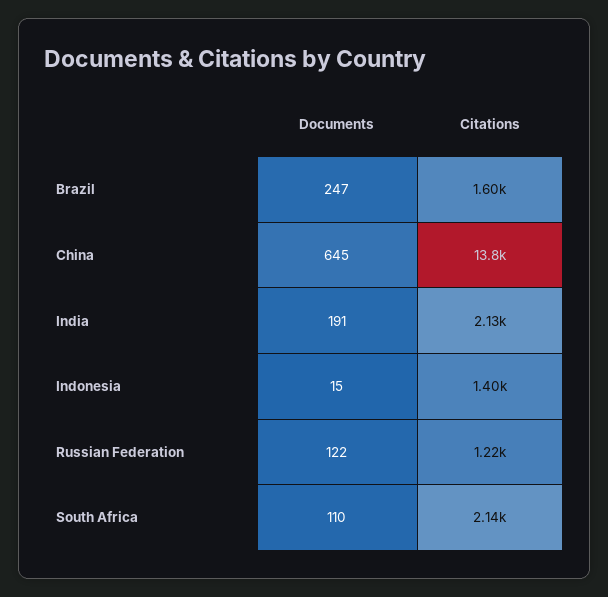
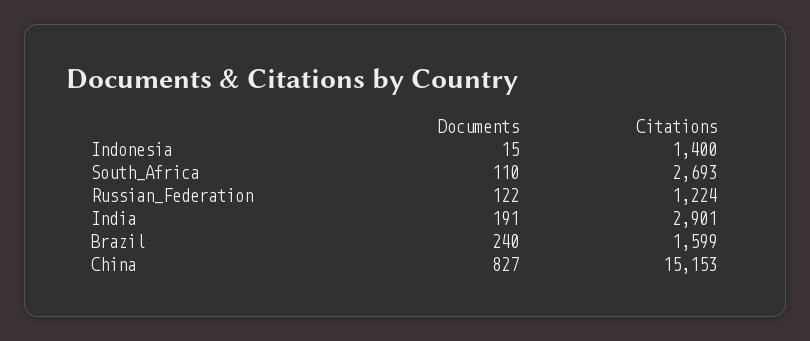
Documents, Brazil: 247 -> 240
Documents, China: 645 -> 827
Citations, China: 13800 -> 15153
Citations, India: 2130 -> 2901
Citations, South Africa: 2140 -> 2693

